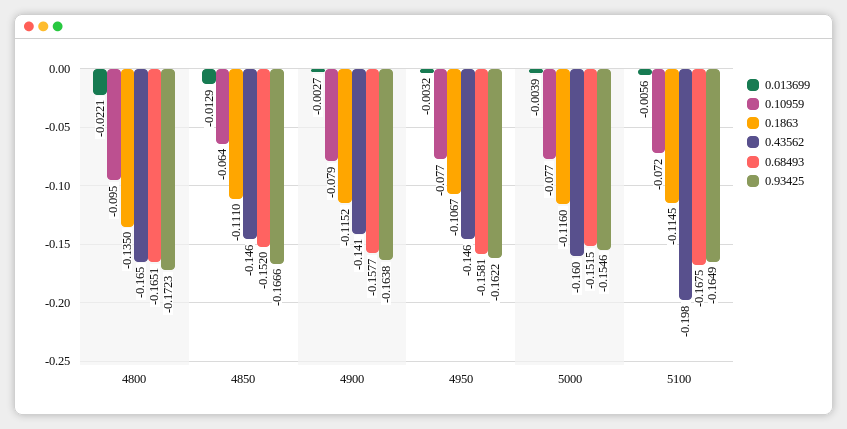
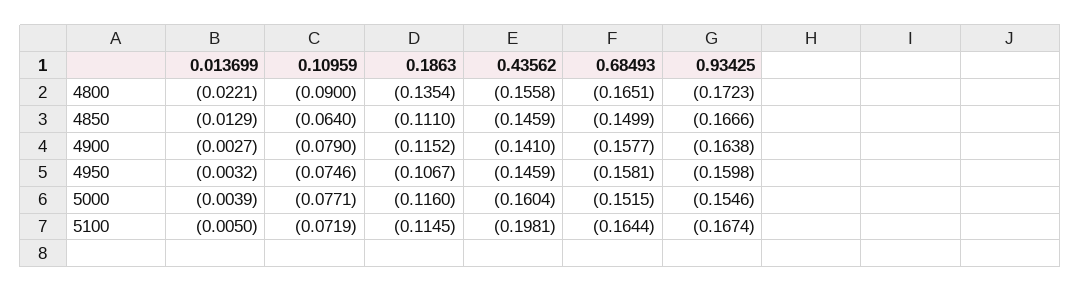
0.10959, 4800: -0.095 -> -0.09
0.1863, 4800: -0.135 -> -0.1354
0.43562, 4800: -0.165 -> -0.1558
0.68493, 4850: -0.152 -> -0.1499
0.10959, 4950: -0.077 -> -0.0746
0.93425, 4950: -0.1622 -> -0.1598
0.013699, 5100: -0.0056 -> -0.005
0.68493, 5100: -0.1675 -> -0.1644
0.93425, 5100: -0.1649 -> -0.1674

